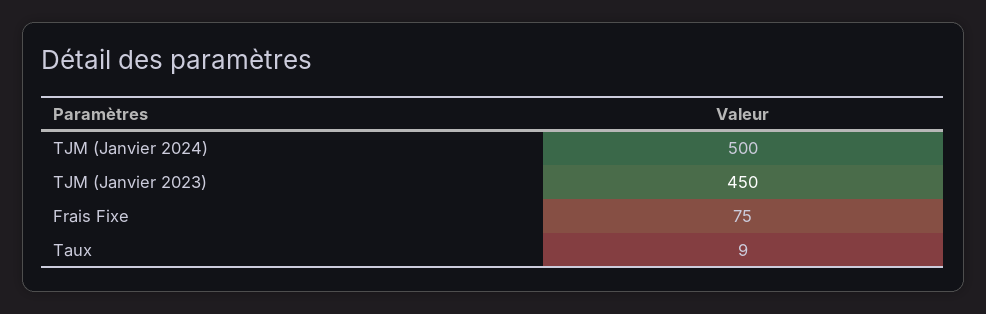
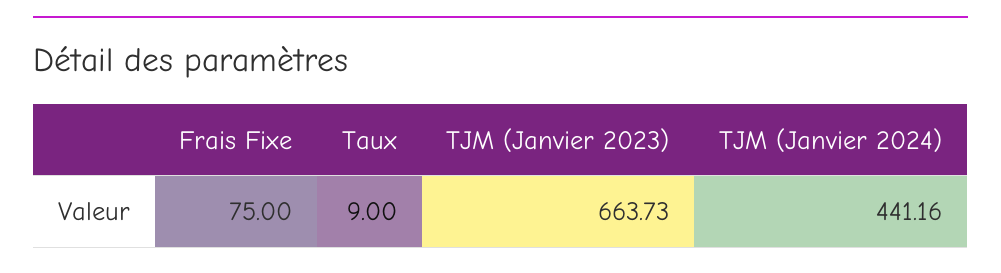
TJM (Janvier 2024): 500 -> 441.16
TJM (Janvier 2023): 450 -> 663.73

